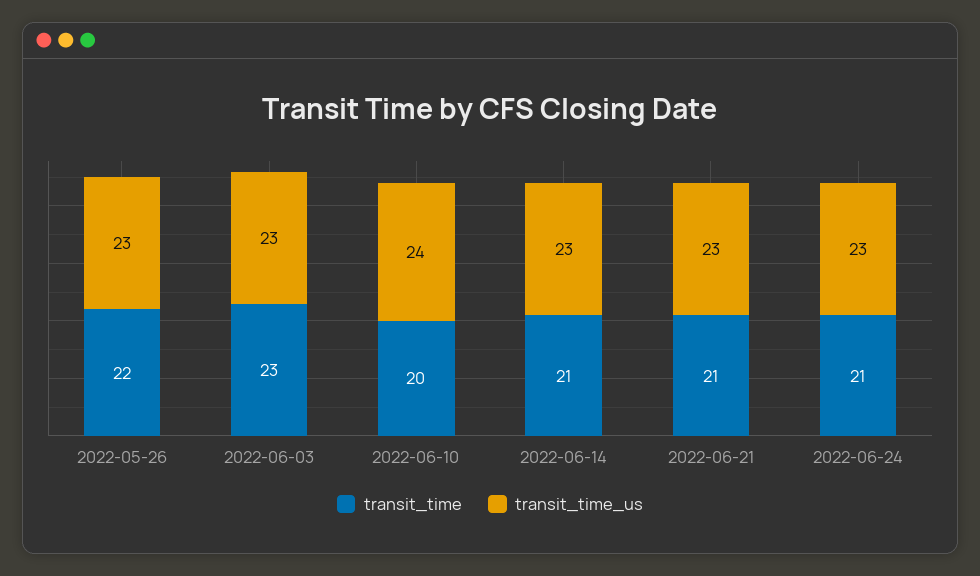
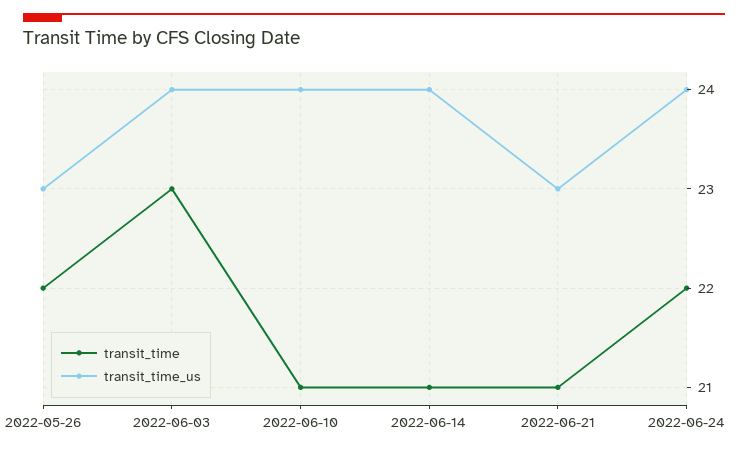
transit_time_us, 2022-06-03: 23 -> 24
transit_time, 2022-06-10: 20 -> 21
transit_time_us, 2022-06-14: 23 -> 24
transit_time, 2022-06-24: 21 -> 22
transit_time_us, 2022-06-24: 23 -> 24

